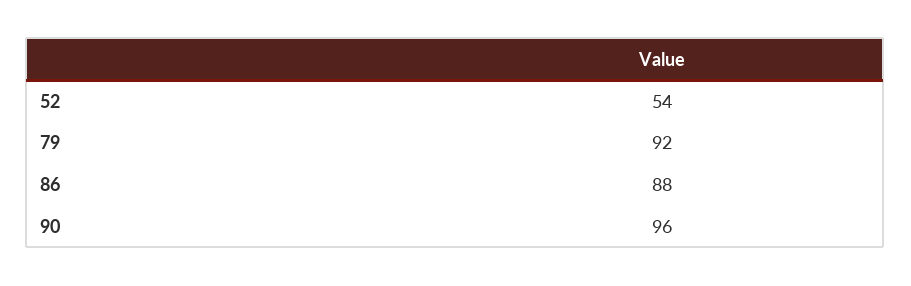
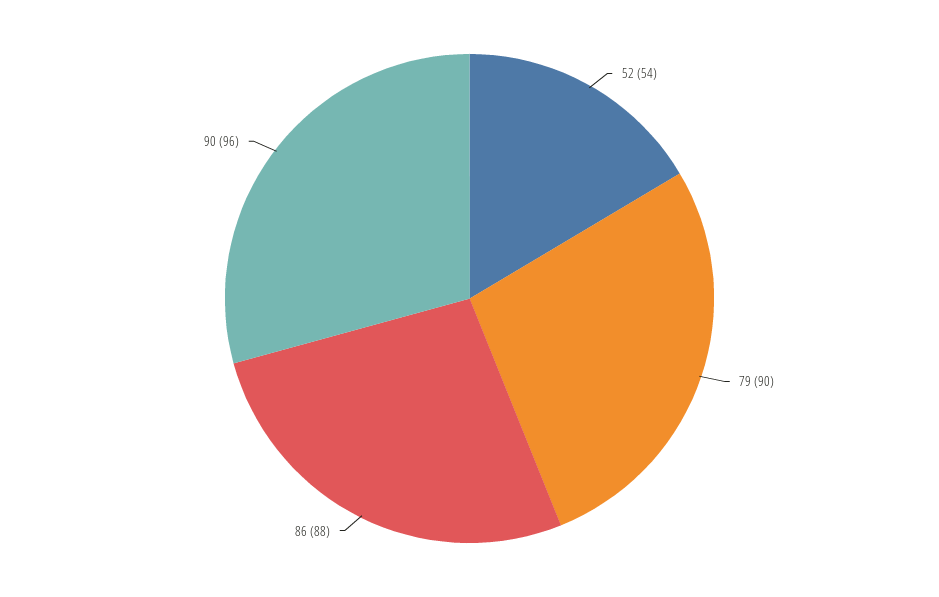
79: 92 -> 90

